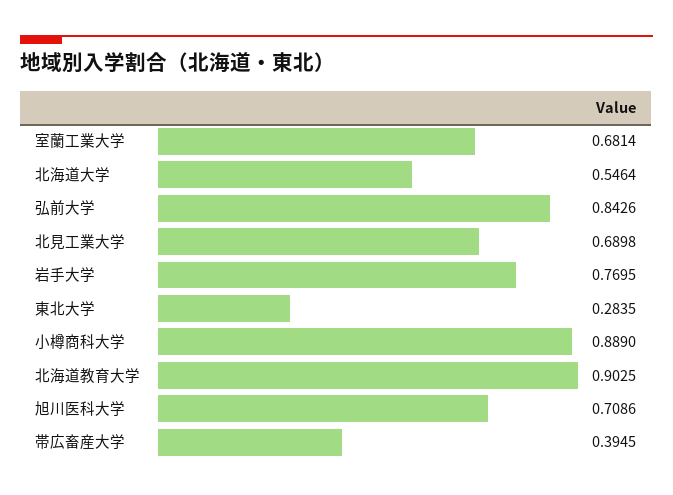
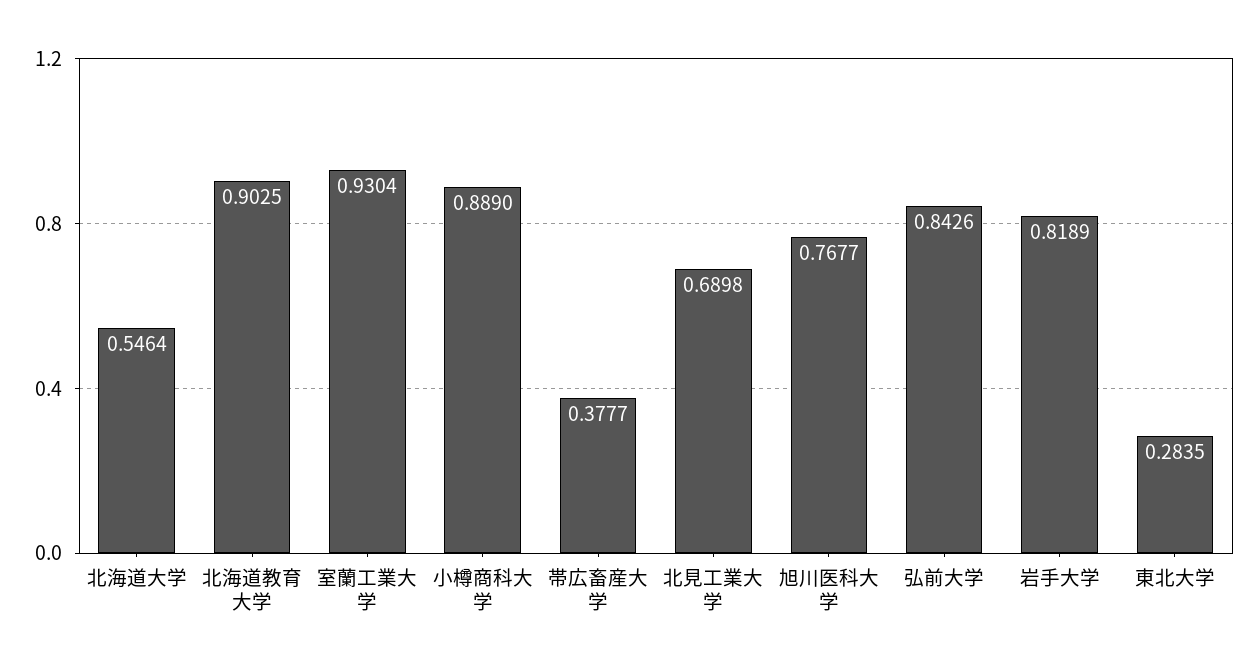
室蘭工業大学: 0.6814 -> 0.9304
岩手大学: 0.7695 -> 0.8189
旭川医科大学: 0.7086 -> 0.7677
帯広畜産大学: 0.3945 -> 0.3777

